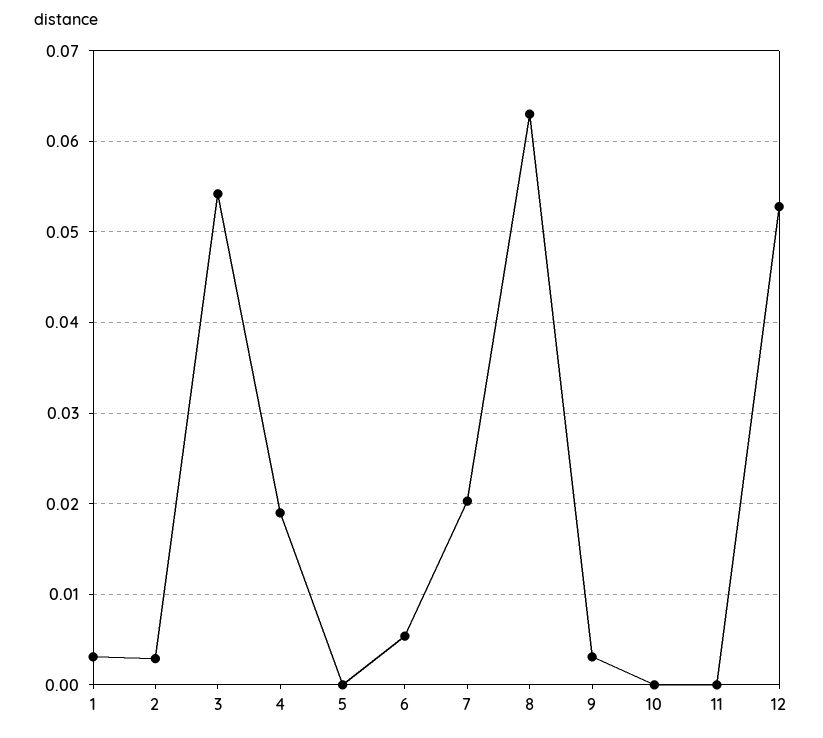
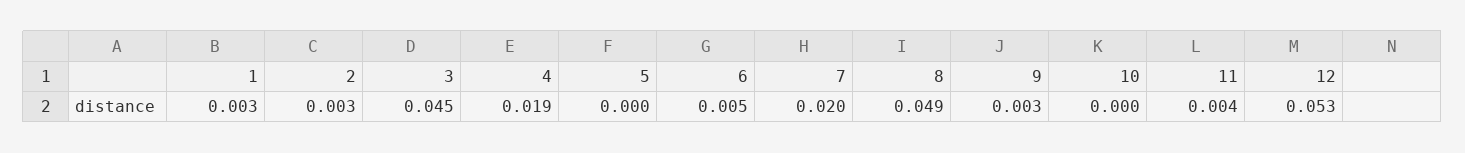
3: 0.054 -> 0.045
8: 0.063 -> 0.049
11: 0 -> 0.004

